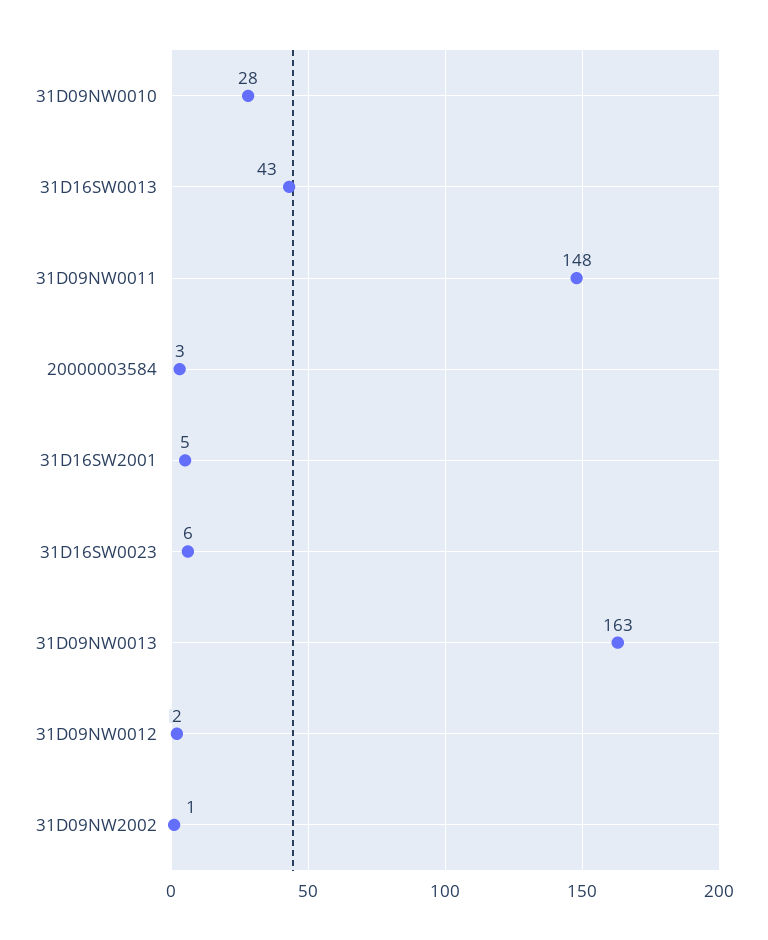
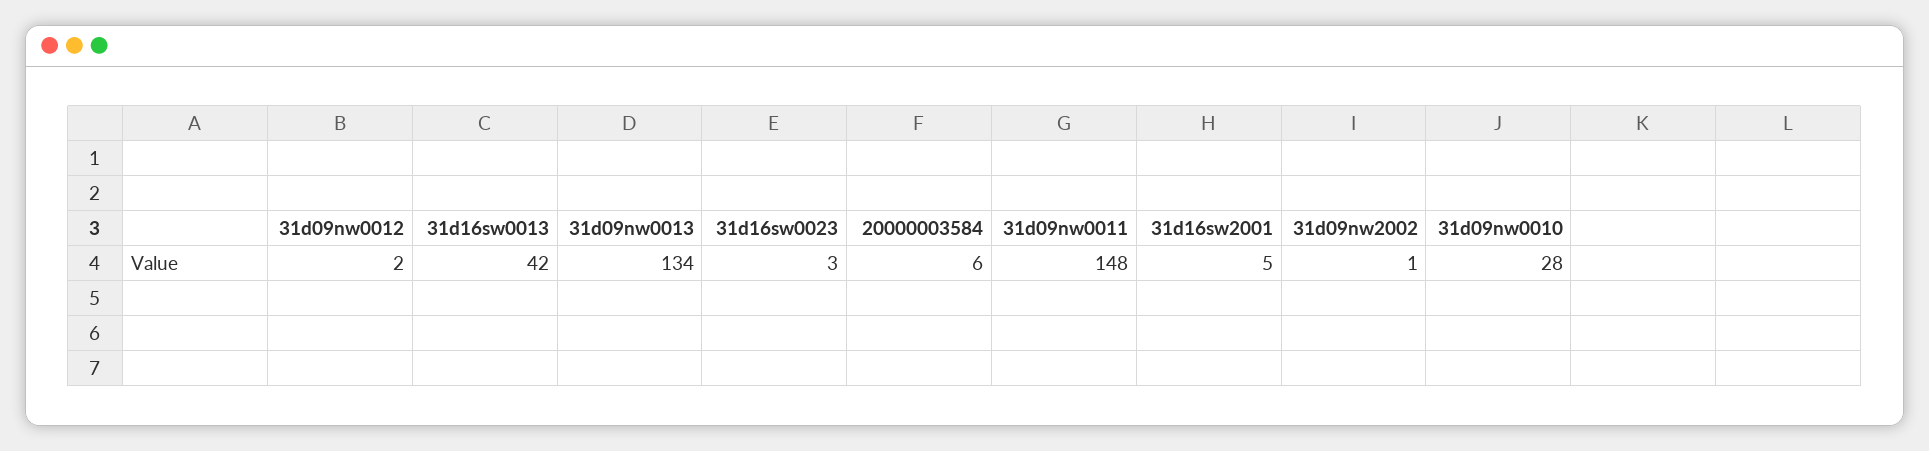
31D16SW0013: 43 -> 42
20000003584: 3 -> 6
31D16SW0023: 6 -> 3
31D09NW0013: 163 -> 134

